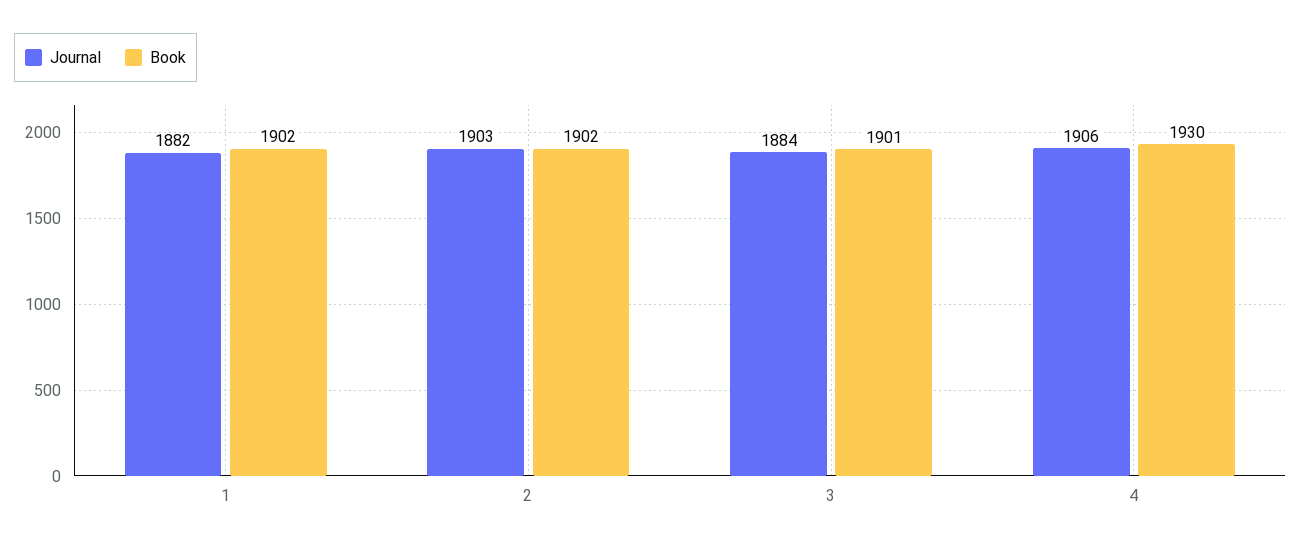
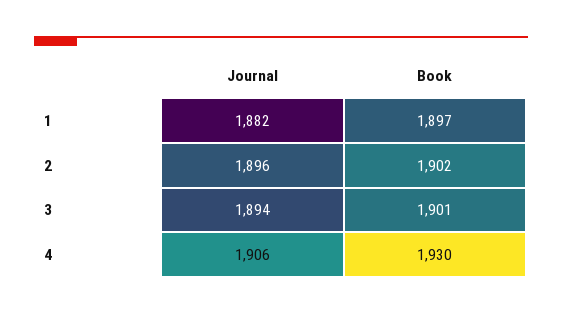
Book, 1: 1902 -> 1897
Journal, 2: 1903 -> 1896
Journal, 3: 1884 -> 1894

